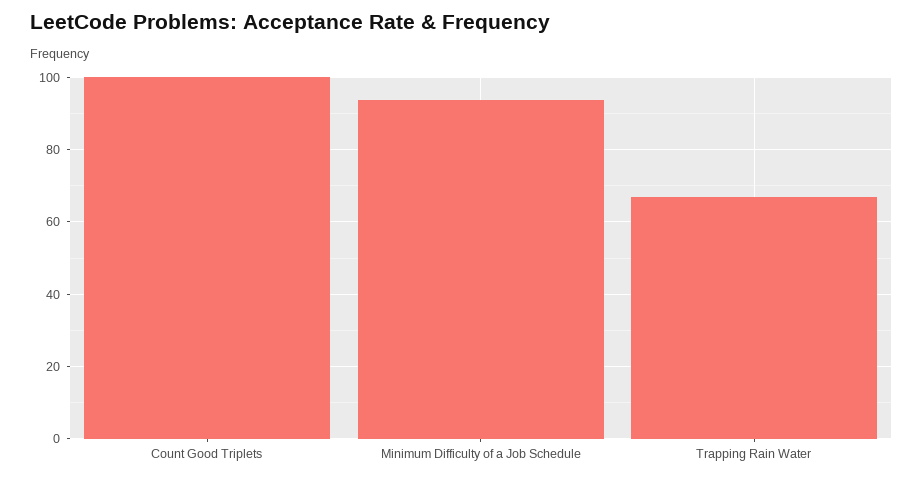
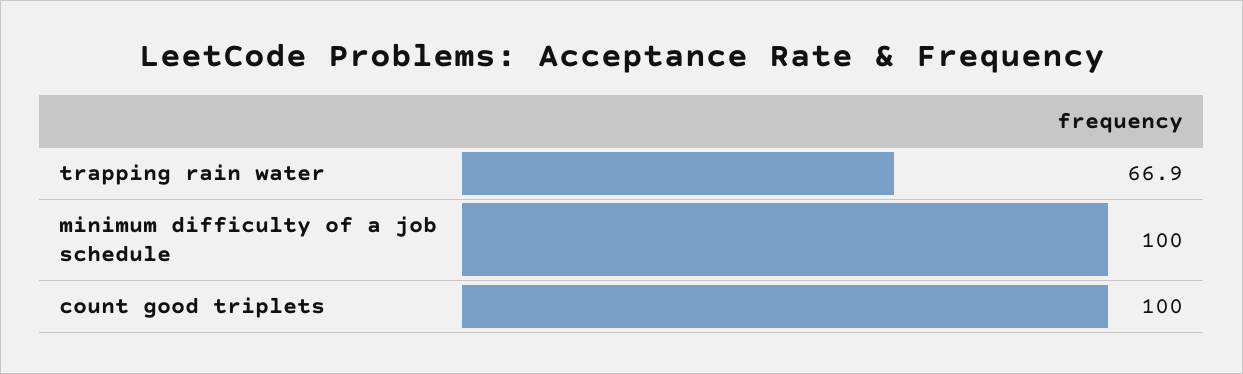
Minimum Difficulty of a Job Schedule: 94 -> 100

